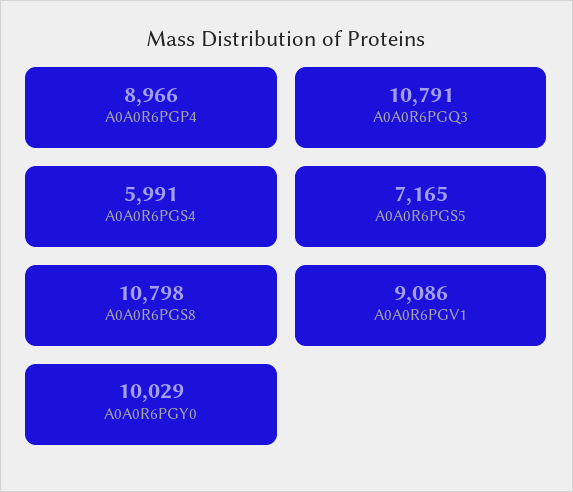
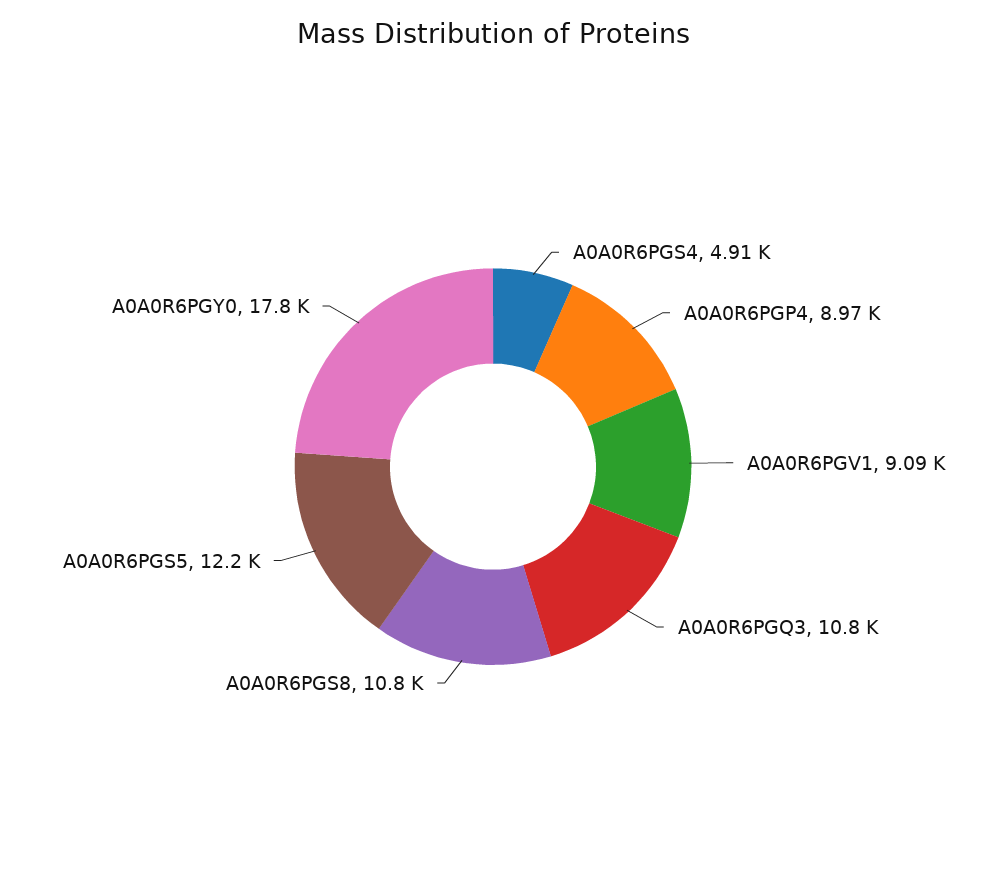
A0A0R6PGS4: 5991 -> 4910
A0A0R6PGS5: 7165 -> 12200
A0A0R6PGY0: 10029 -> 17800

